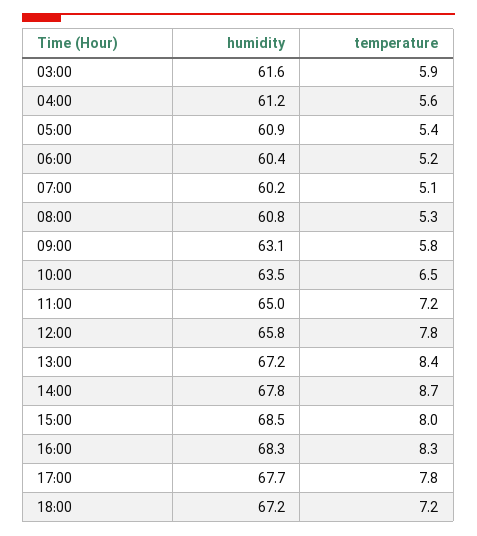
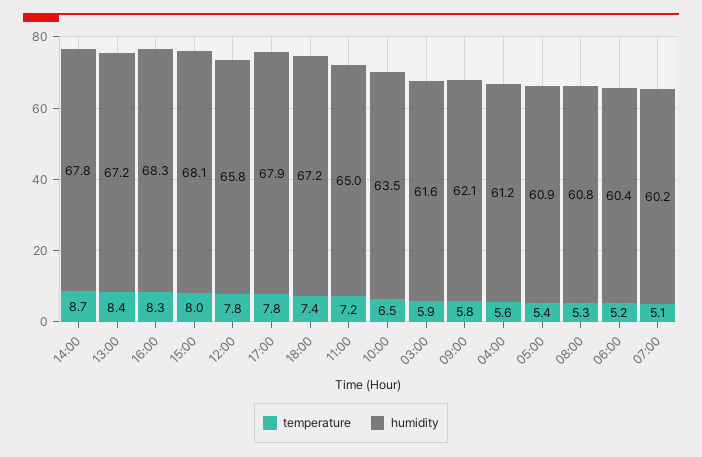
humidity, 09:00: 63.1 -> 62.1
humidity, 15:00: 68.5 -> 68.1
humidity, 17:00: 67.7 -> 67.9
temperature, 18:00: 7.2 -> 7.4

